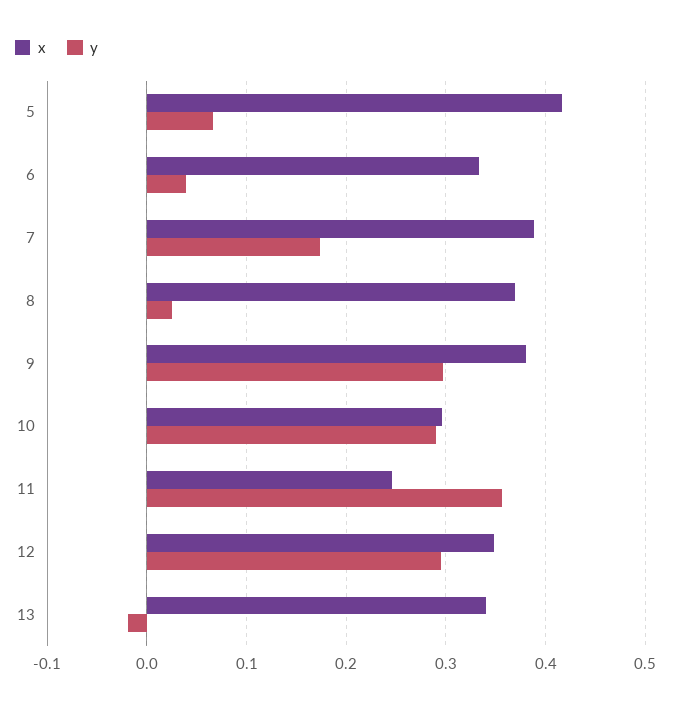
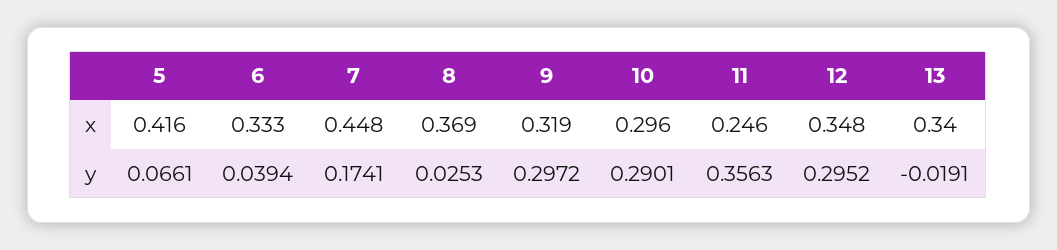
x, 7: 0.39 -> 0.448
x, 9: 0.38 -> 0.319

